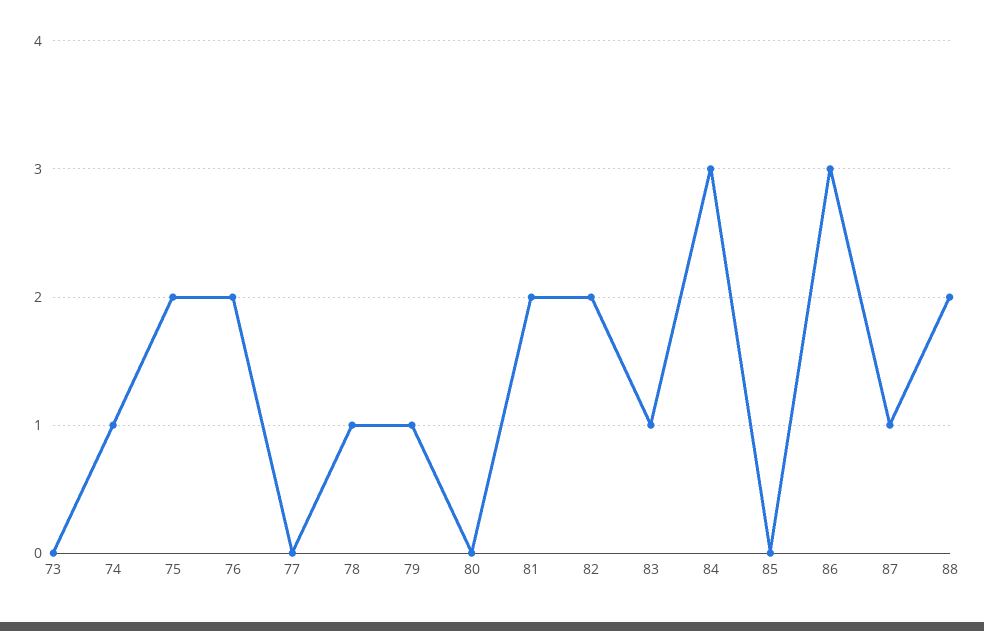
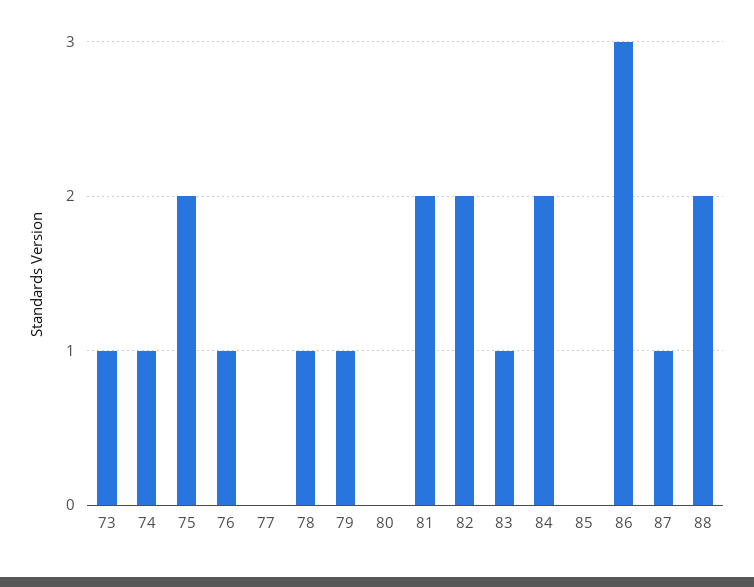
73: 0 -> 1
76: 2 -> 1
84: 3 -> 2

